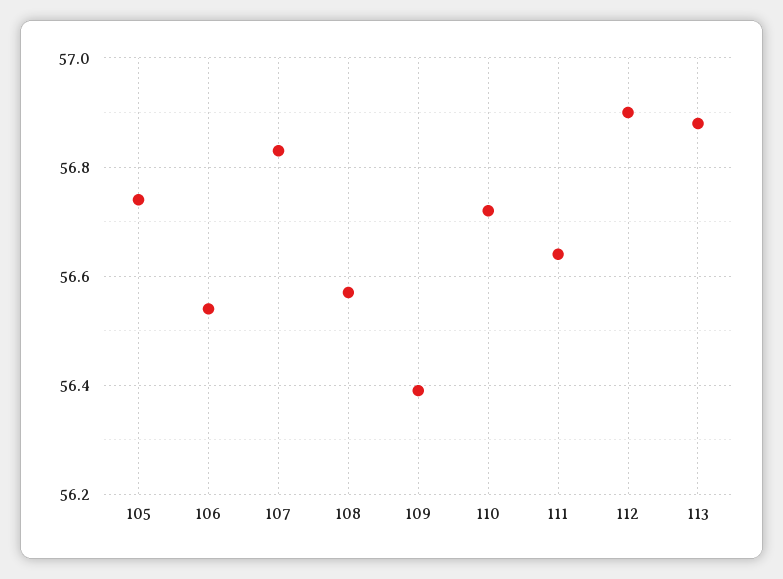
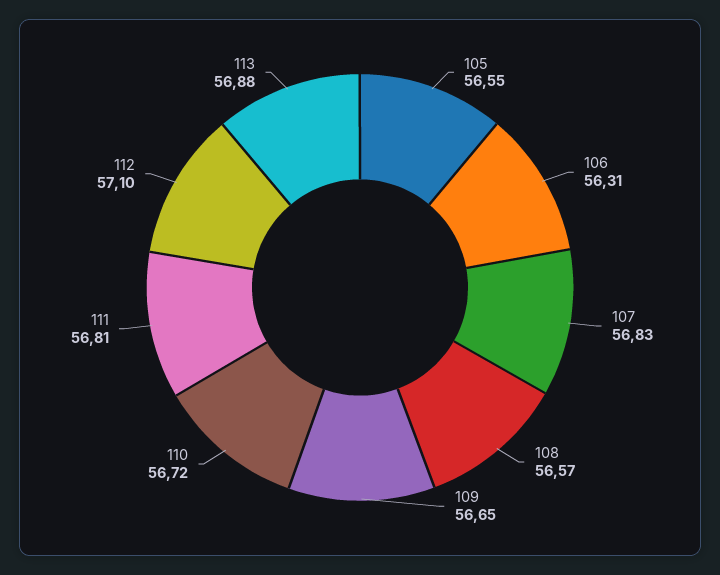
105: 56.75 -> 56.55
106: 56.55 -> 56.31
109: 56.4 -> 56.65
111: 56.65 -> 56.81
112: 56.9 -> 57.1

